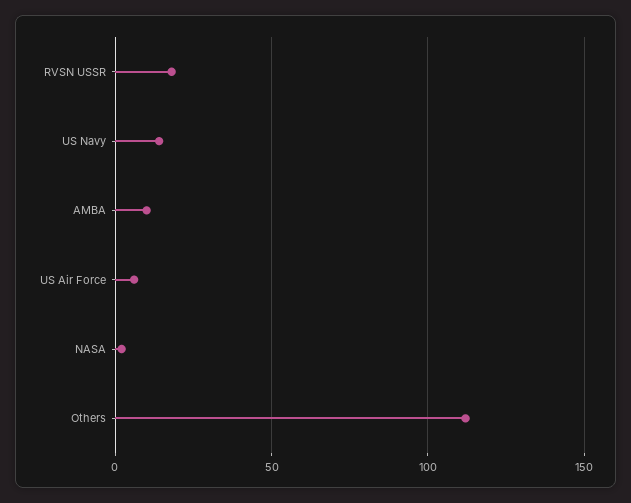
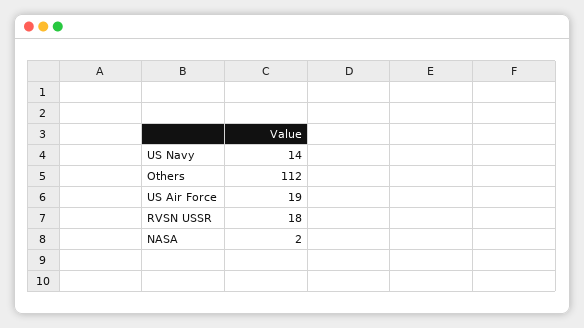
AMBA: 10 -> none
US Air Force: 5 -> 19

